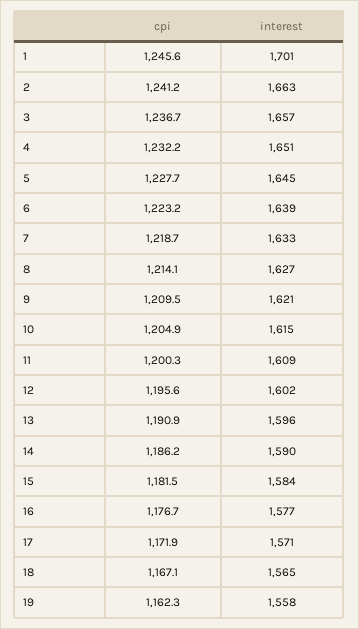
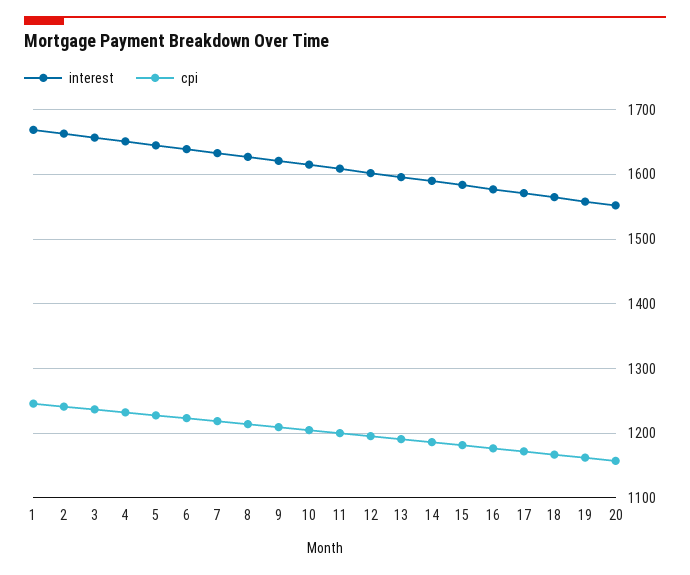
interest, 1: 1701 -> 1670
interest, 20: none -> 1550
cpi, 20: none -> 1160

